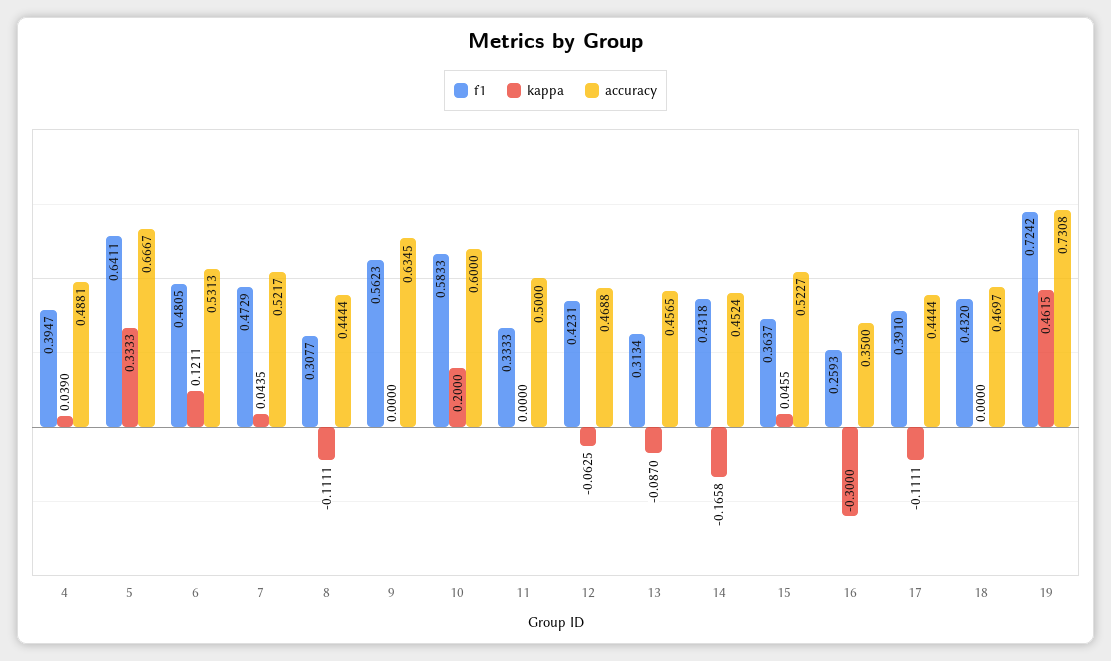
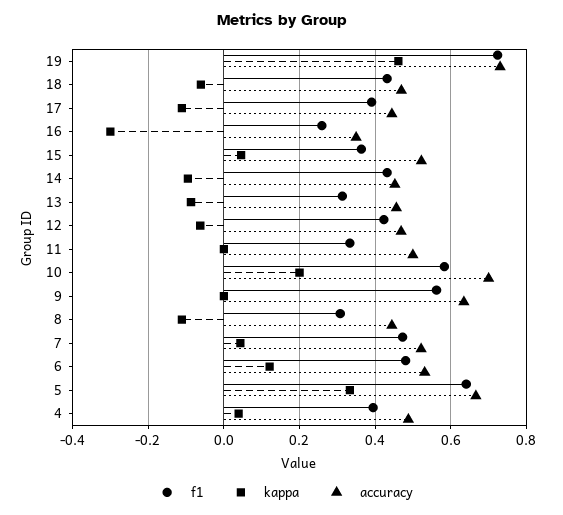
accuracy, 10: 0.6 -> 0.7
kappa, 14: -0.1658 -> -0.1
kappa, 18: 0 -> -0.06

